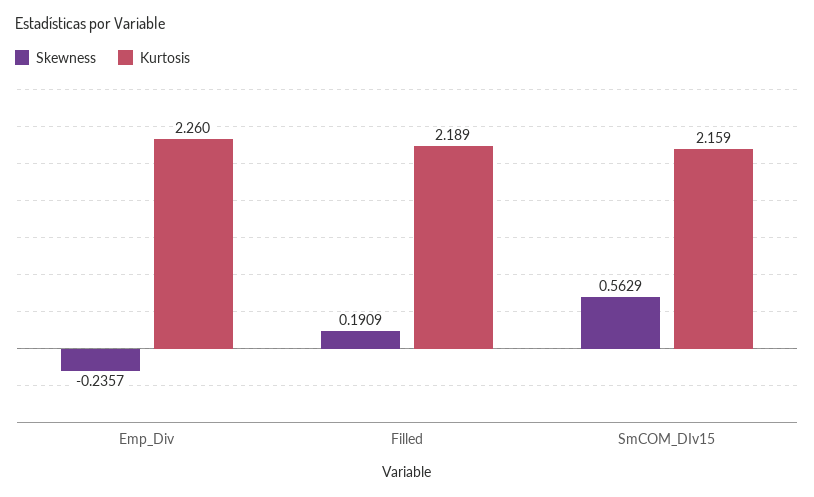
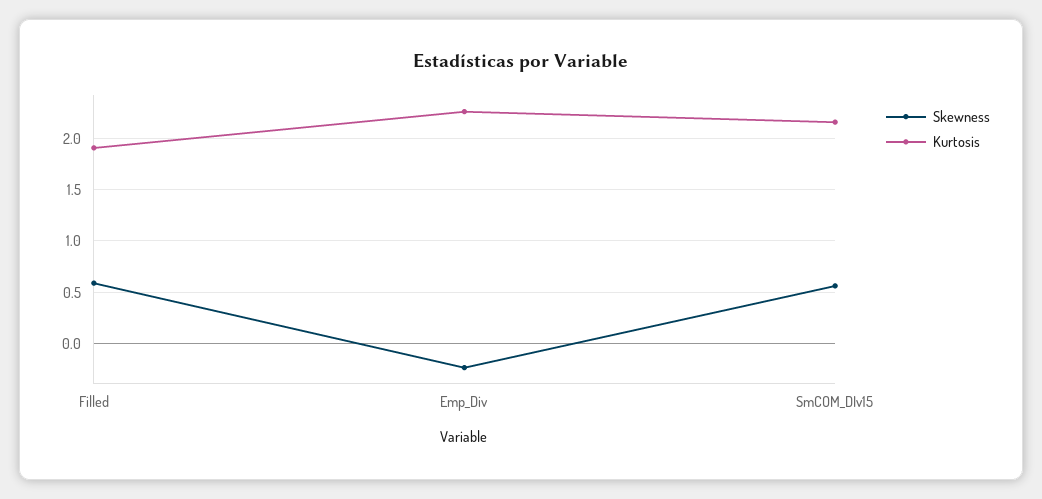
Skewness, Filled: 0.1909 -> 0.6
Kurtosis, Filled: 2.189 -> 1.9

